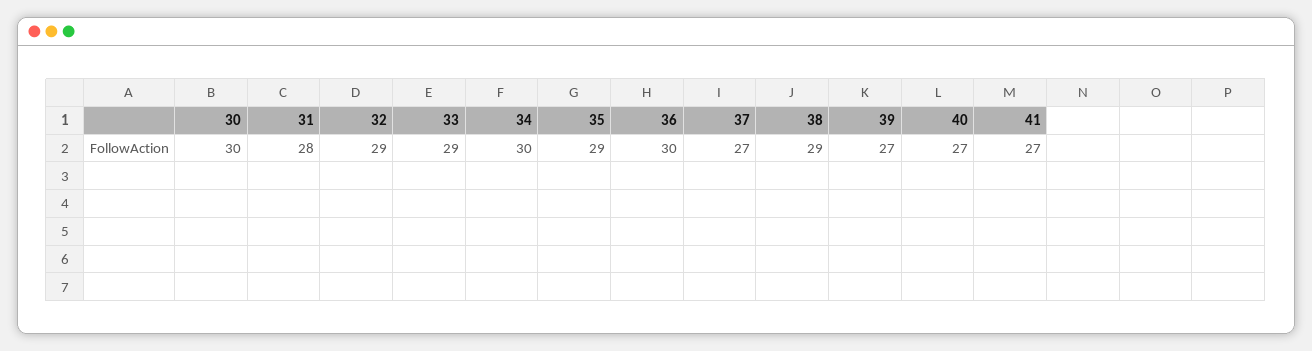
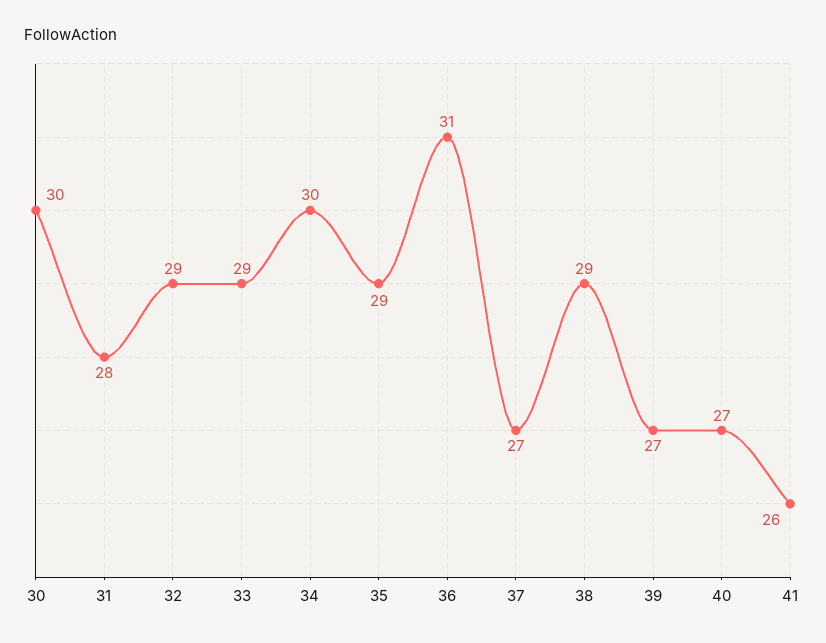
36: 30 -> 31
41: 27 -> 26

